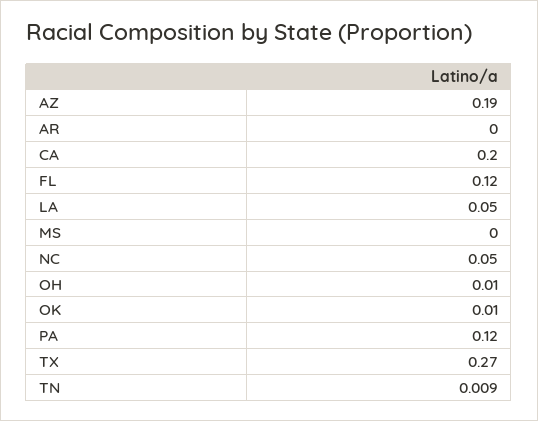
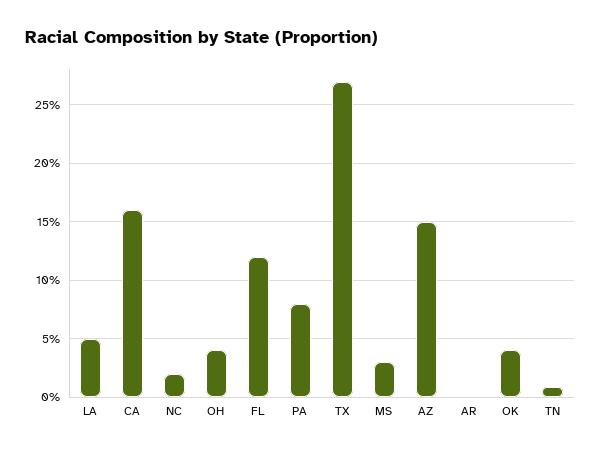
AZ: 0.19 -> 0.15
CA: 0.2 -> 0.16
MS: 0 -> 0.03
NC: 0.05 -> 0.02
OH: 0.01 -> 0.04
OK: 0.01 -> 0.04
PA: 0.12 -> 0.08

